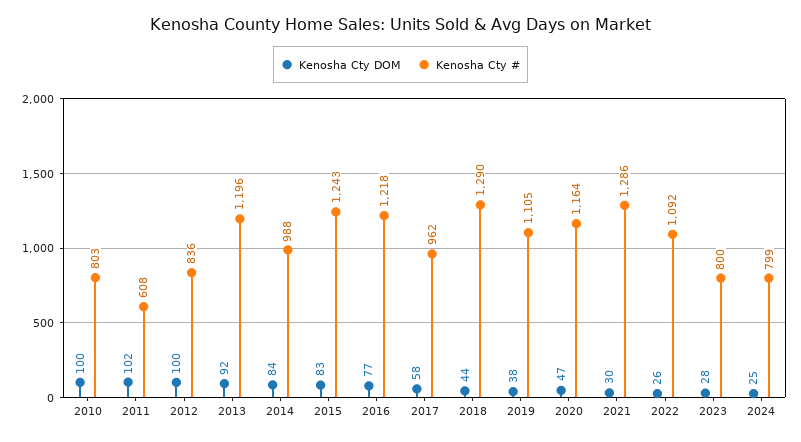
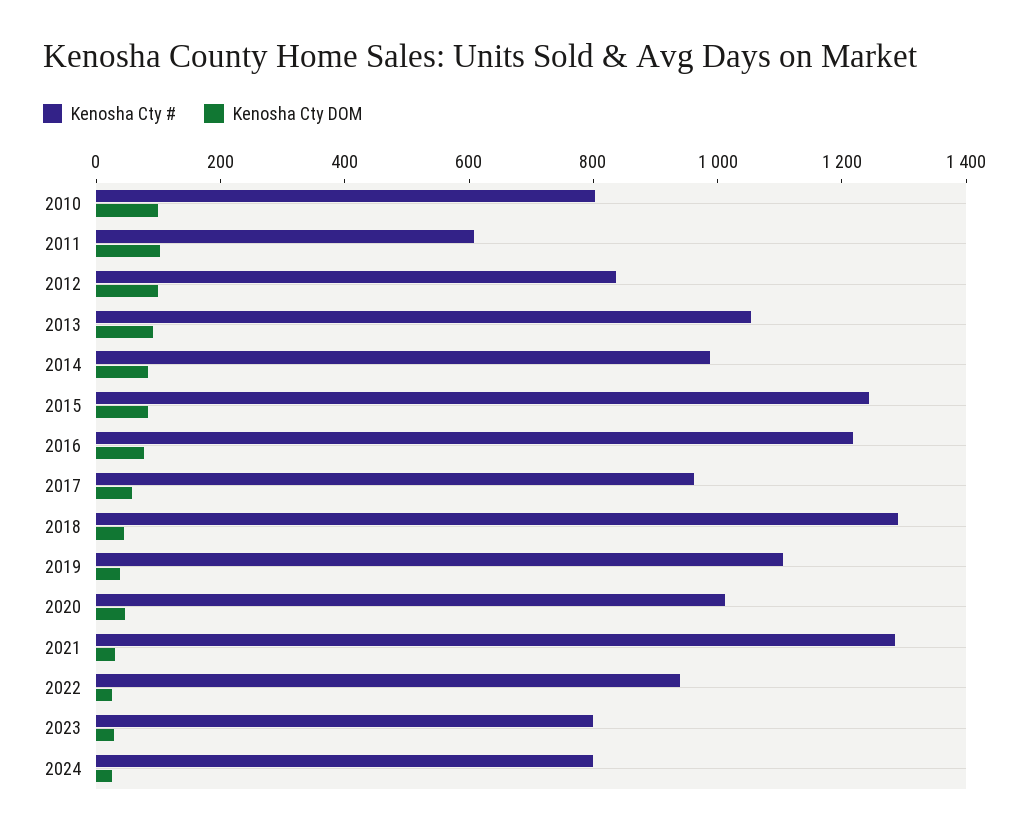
Kenosha Cty #, 2013: 1196 -> 1050
Kenosha Cty #, 2020: 1164 -> 1000
Kenosha Cty #, 2022: 1092 -> 950

